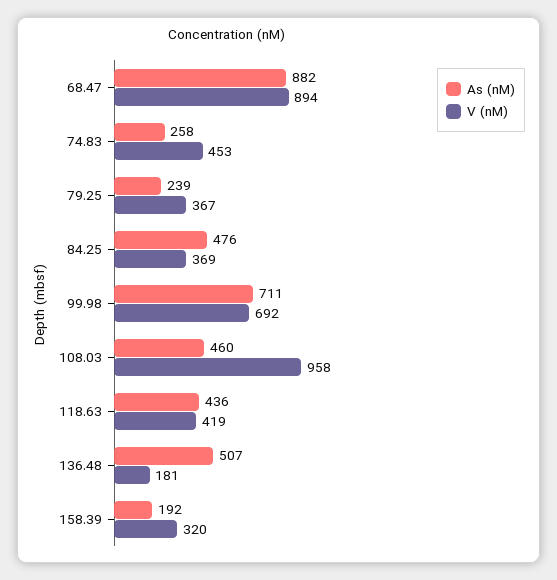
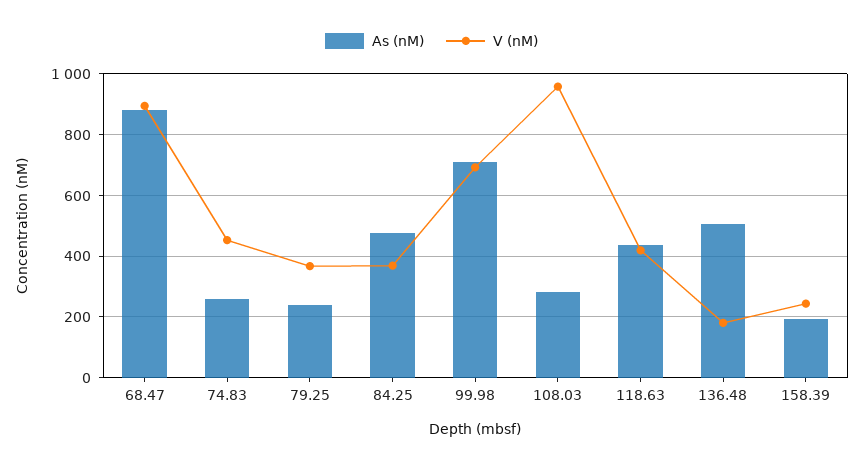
As (nM), 108.03: 460 -> 280
V (nM), 158.39: 320 -> 240

